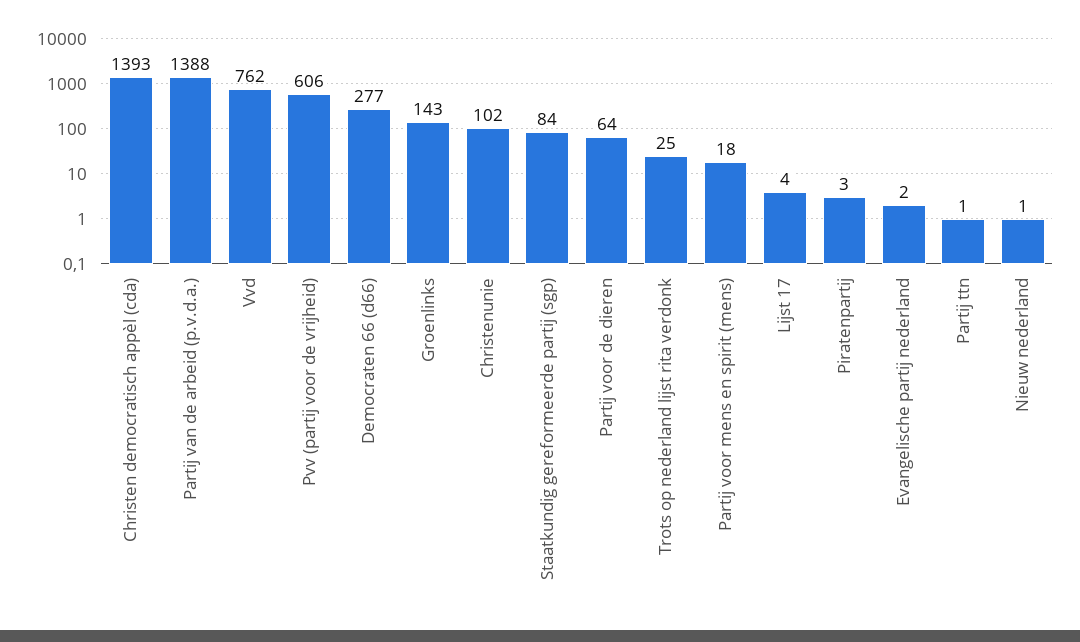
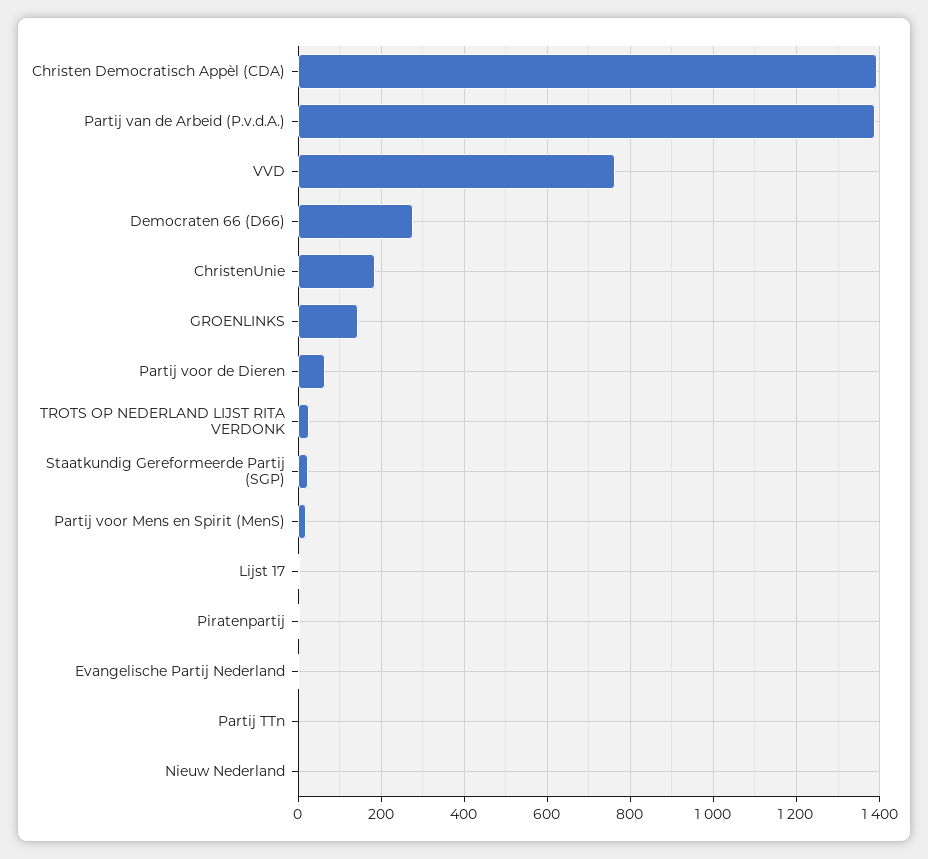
Pvv (partij voor de vrijheid): 606 -> none
Christenunie: 102 -> 180
Staatkundig gereformeerde partij (sgp): 84 -> 20

